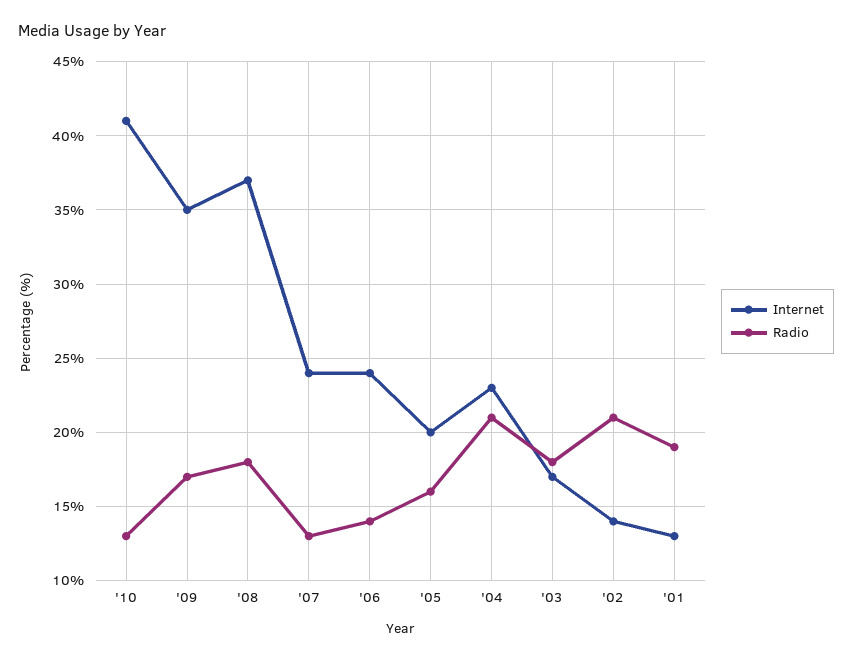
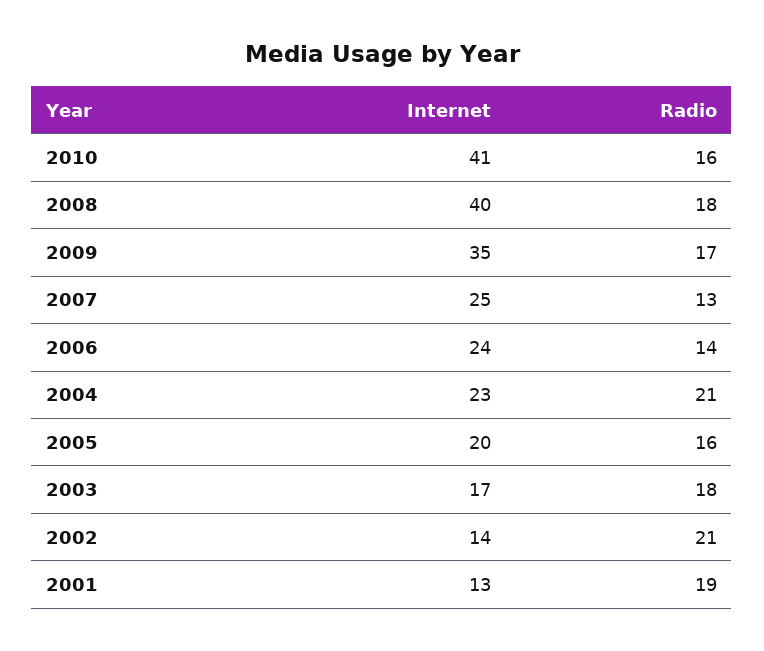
Radio, '10: 13 -> 16
Internet, '08: 37 -> 40
Internet, '07: 24 -> 25

